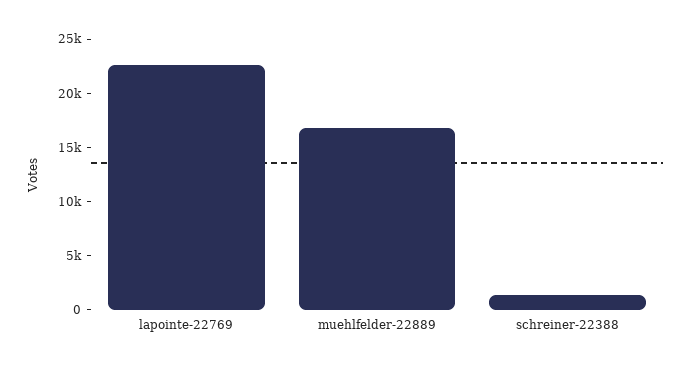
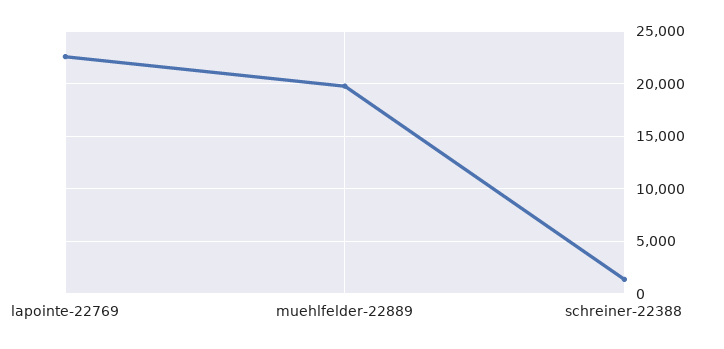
muehlfelder-22889: 17000 -> 20000

